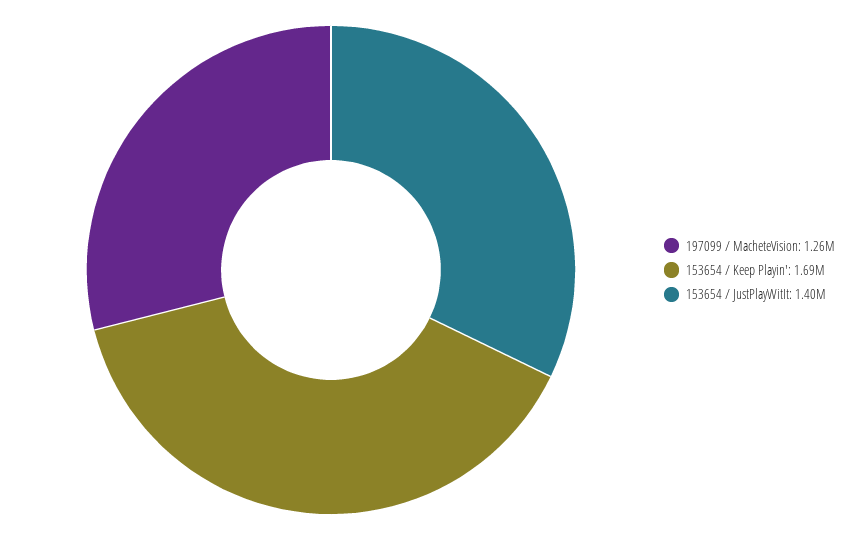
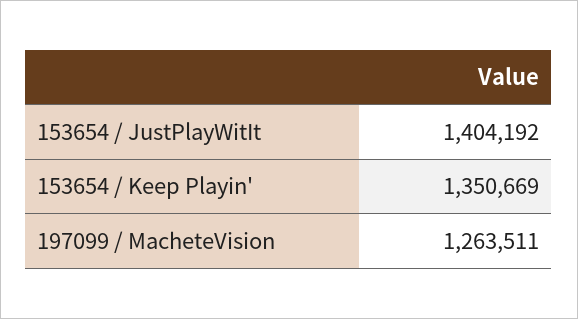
153654 / Keep Playin': 1690000 -> 1350669

